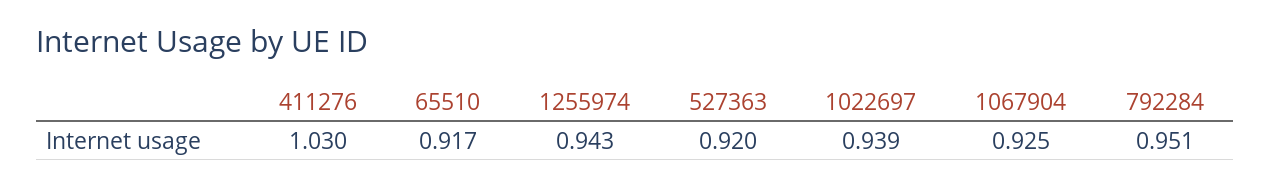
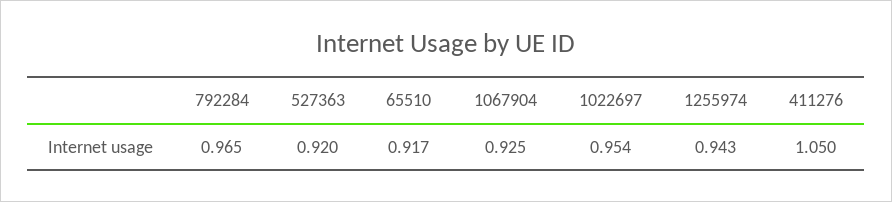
411276: 1.03 -> 1.05
1022697: 0.939 -> 0.954
792284: 0.951 -> 0.965

